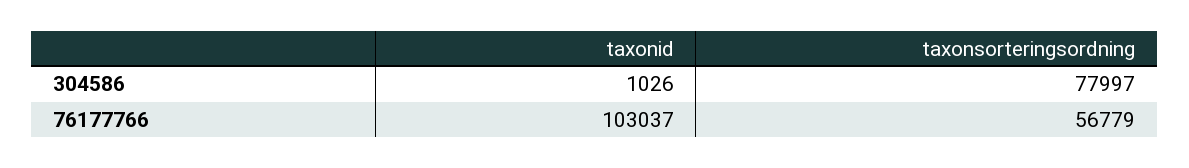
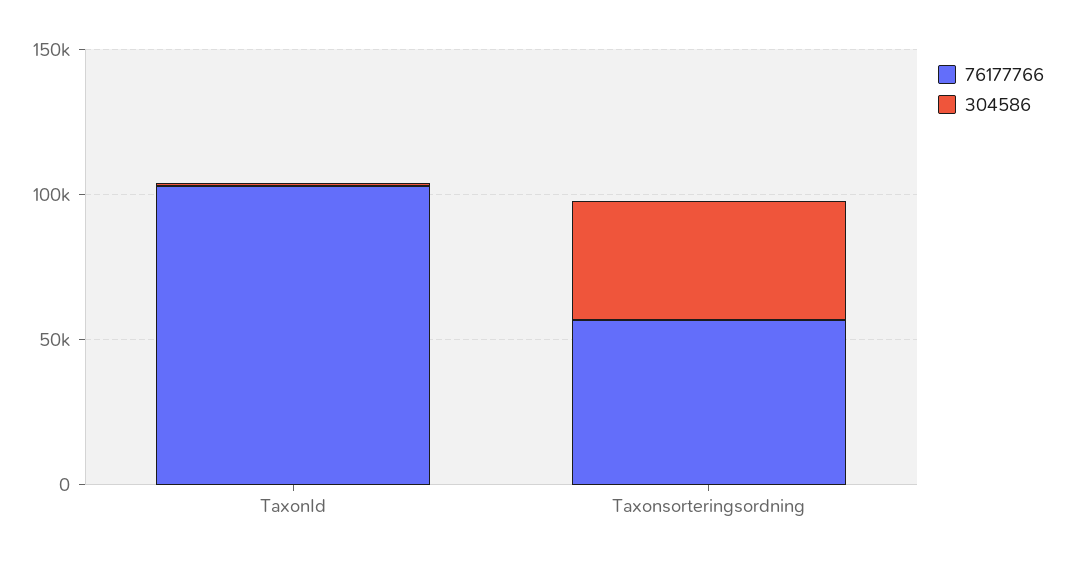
304586, taxonsorteringsordning: 77997 -> 40000

